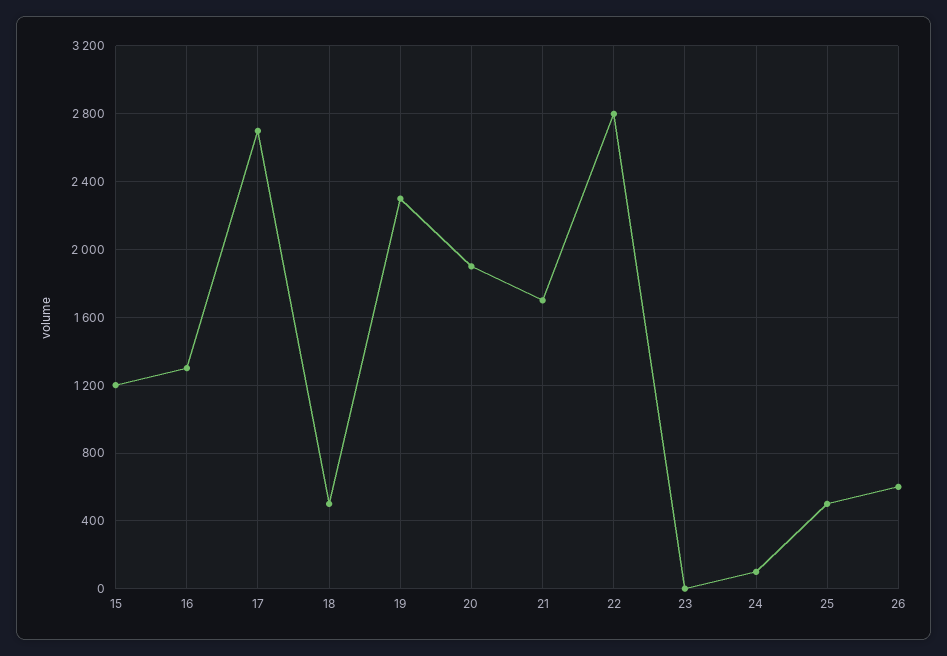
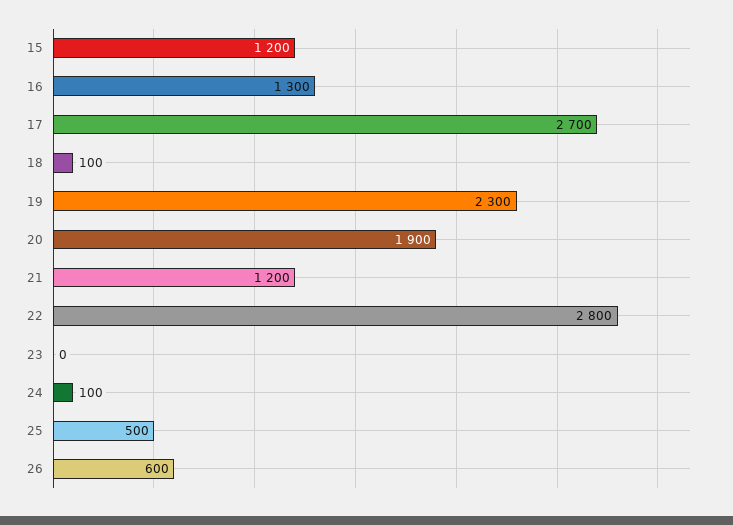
18: 500 -> 100
21: 1700 -> 1200

